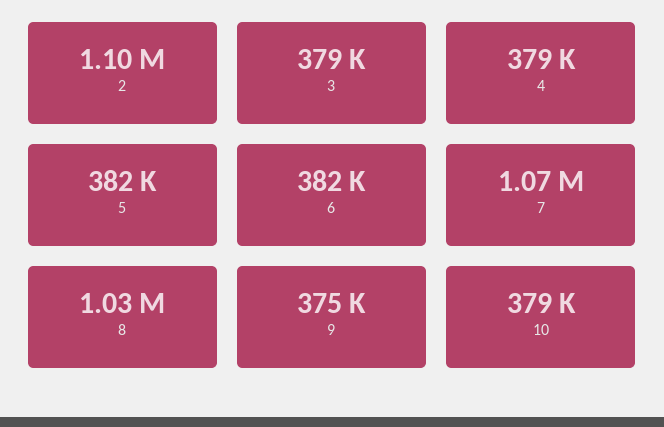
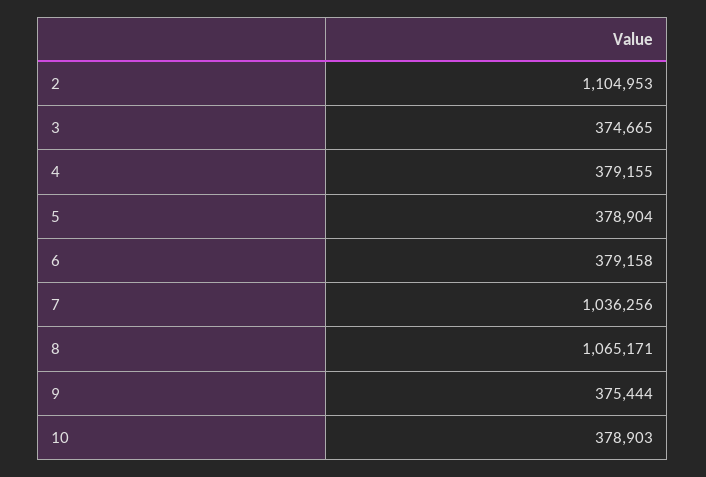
3: 379000 -> 374665
5: 382000 -> 378904
6: 382000 -> 379158
7: 1070000 -> 1036256
8: 1030000 -> 1065171

